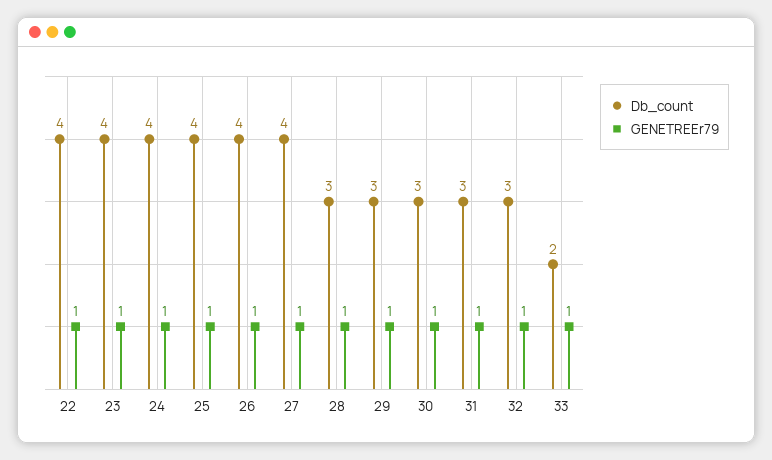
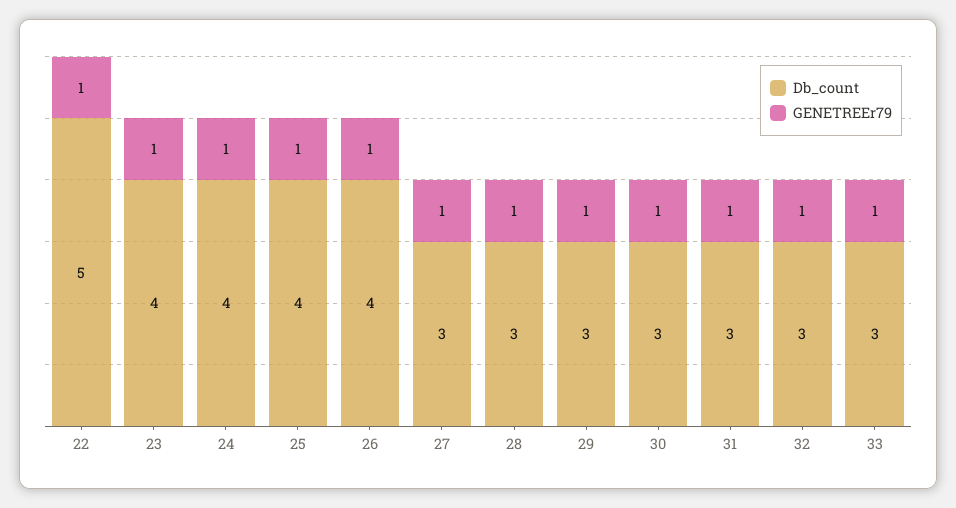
Db_count, 22: 4 -> 5
Db_count, 27: 4 -> 3
Db_count, 33: 2 -> 3

